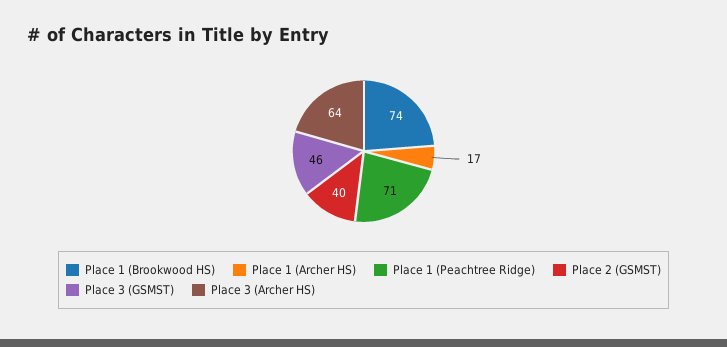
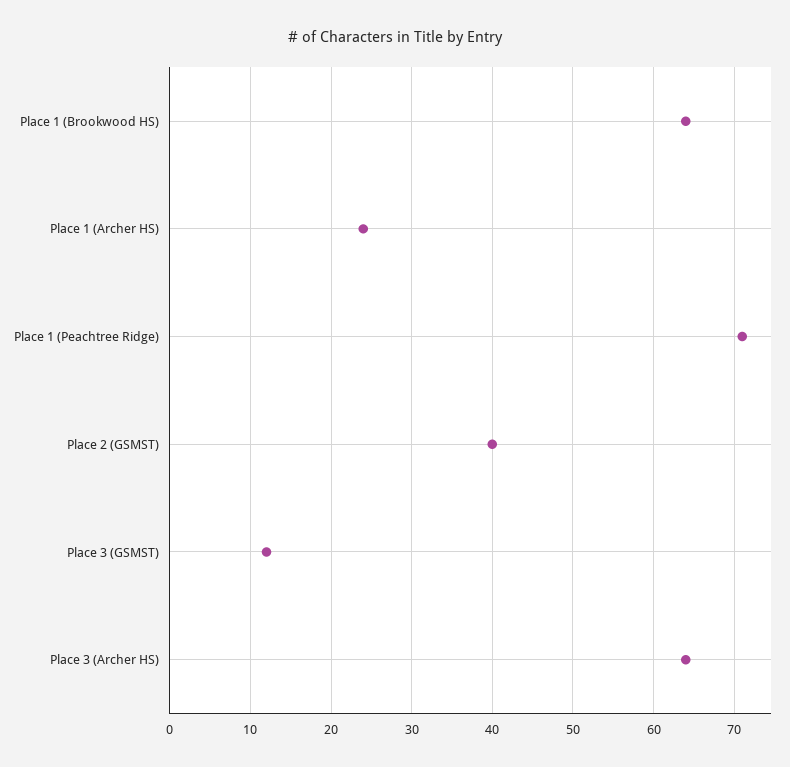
Place 1 (Brookwood HS): 74 -> 64
Place 1 (Archer HS): 17 -> 24
Place 3 (GSMST): 46 -> 12

